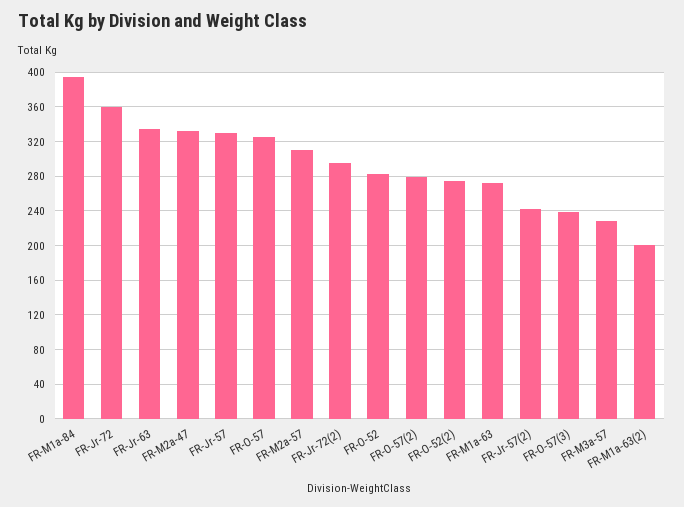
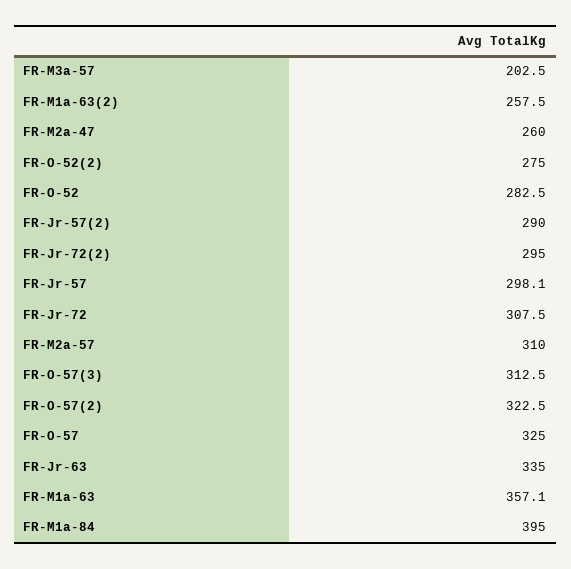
FR-Jr-72: 360 -> 307.5
FR-M2a-47: 330 -> 260
FR-Jr-57: 330 -> 298.1
FR-O-57(2): 280 -> 322.5
FR-M1a-63: 270 -> 357.1
FR-Jr-57(2): 240 -> 290
FR-O-57(3): 240 -> 312.5
FR-M3a-57: 230 -> 202.5
FR-M1a-63(2): 200 -> 257.5

